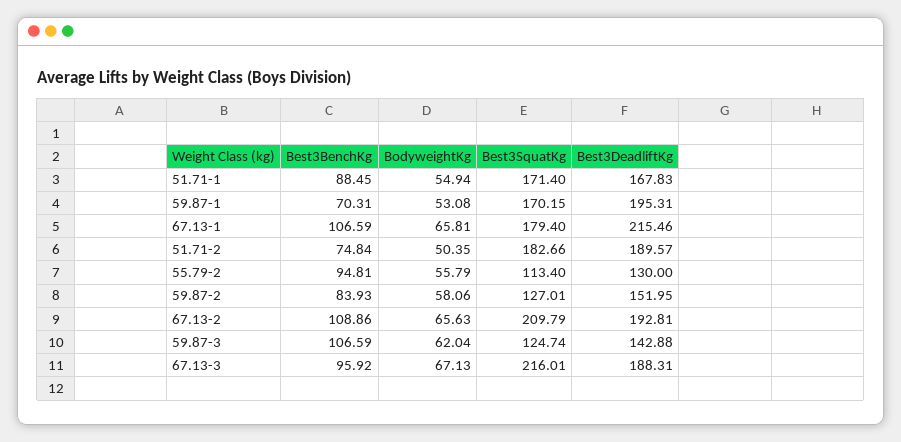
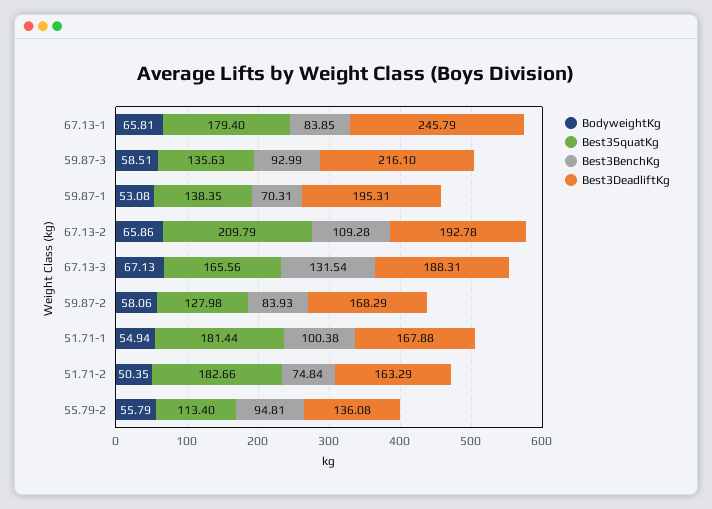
Best3BenchKg, 51.71-1: 88.45 -> 100.38
Best3SquatKg, 51.71-1: 171.4 -> 181.44
Best3DeadliftKg, 51.71-1: 167.83 -> 167.88
Best3SquatKg, 59.87-1: 170.15 -> 138.35
Best3BenchKg, 67.13-1: 106.59 -> 83.85
Best3DeadliftKg, 67.13-1: 215.46 -> 245.79
Best3DeadliftKg, 51.71-2: 189.57 -> 163.29
Best3DeadliftKg, 55.79-2: 130 -> 136.08
Best3SquatKg, 59.87-2: 127.01 -> 127.98
Best3DeadliftKg, 59.87-2: 151.95 -> 168.29
Best3BenchKg, 67.13-2: 108.86 -> 109.28
BodyweightKg, 67.13-2: 65.63 -> 65.86
Best3DeadliftKg, 67.13-2: 192.81 -> 192.78
Best3BenchKg, 59.87-3: 106.59 -> 92.99
BodyweightKg, 59.87-3: 62.04 -> 58.51
Best3SquatKg, 59.87-3: 124.74 -> 135.63
Best3DeadliftKg, 59.87-3: 142.88 -> 216.1
Best3BenchKg, 67.13-3: 95.92 -> 131.54
Best3SquatKg, 67.13-3: 216.01 -> 165.56

